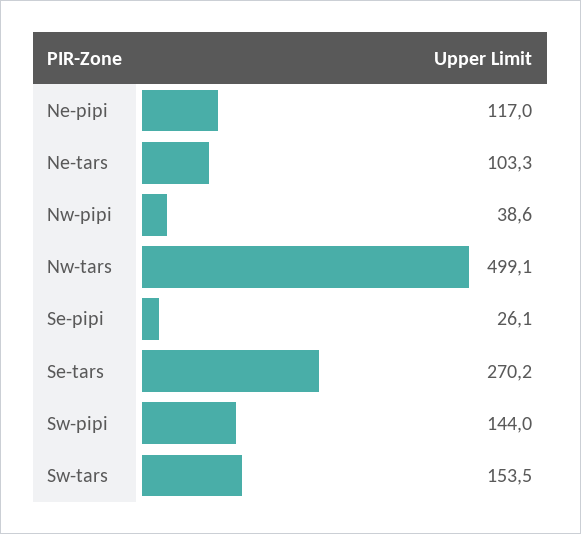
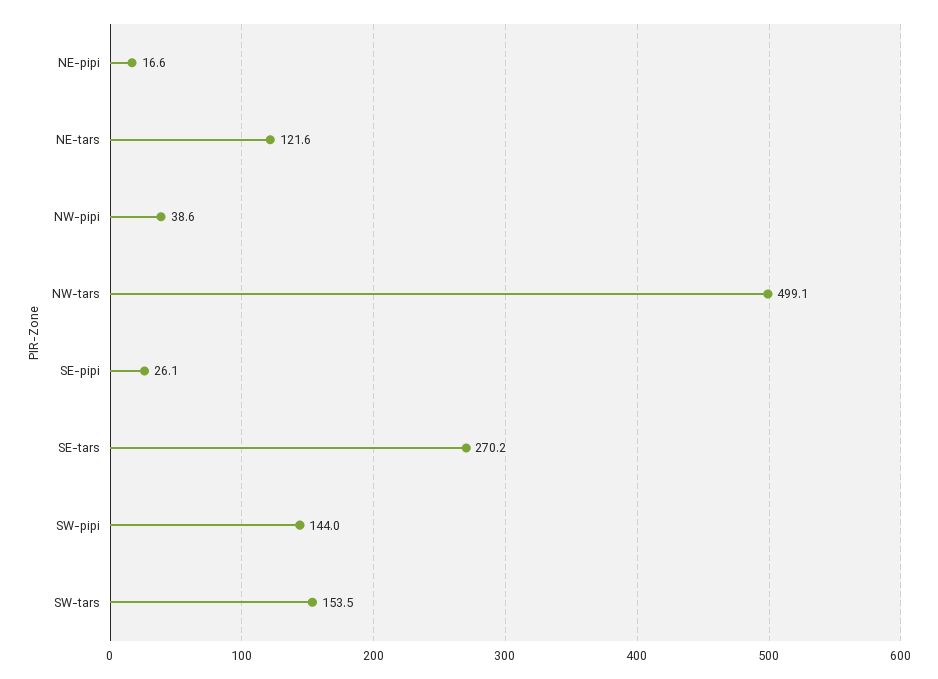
Ne-pipi: 117 -> 16.6
Ne-tars: 103.3 -> 121.6

